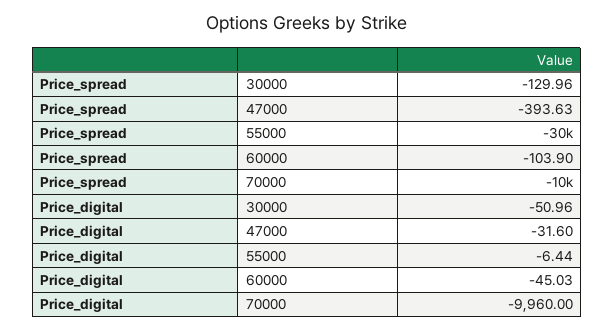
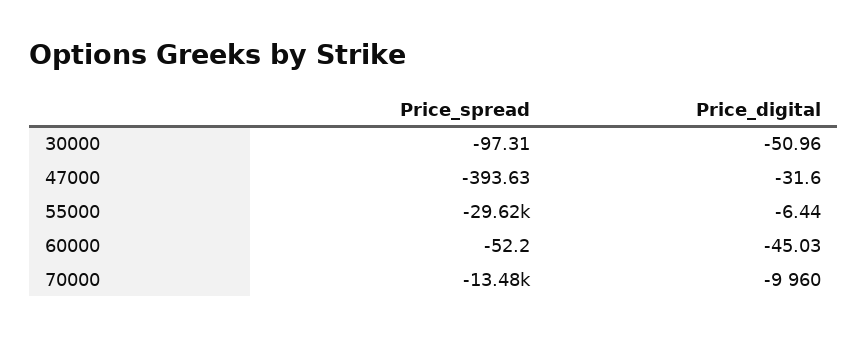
Price_spread, 30000: -129.96 -> -97.31
Price_spread, 60000: -103.9 -> -52.2
Price_spread, 70000: -10000 -> -13480

